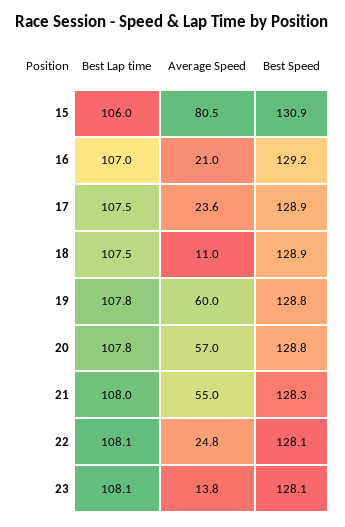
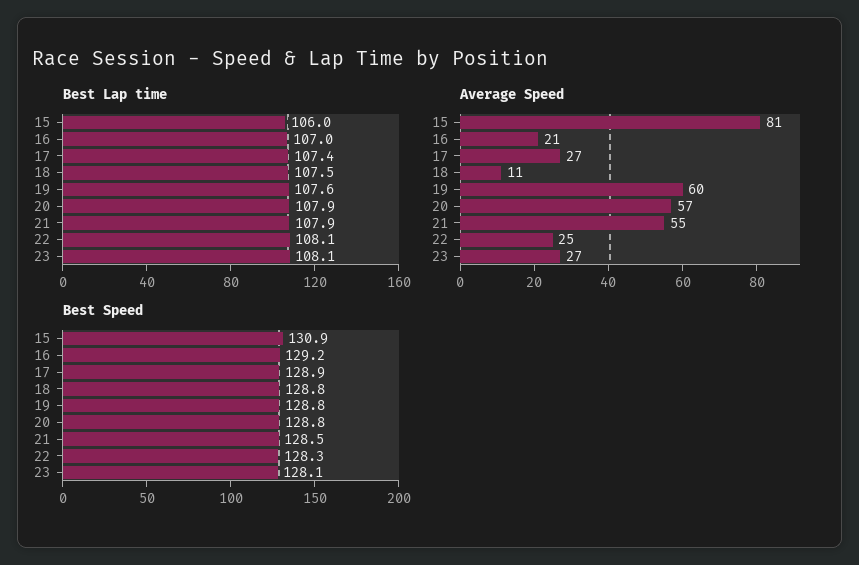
Best Lap time, 17: 107.5 -> 107.4
Average Speed, 17: 23.6 -> 27
Best Speed, 18: 128.9 -> 128.8
Best Lap time, 19: 107.8 -> 107.6
Best Lap time, 20: 107.8 -> 107.9
Best Lap time, 21: 108 -> 107.9
Best Speed, 21: 128.3 -> 128.5
Best Speed, 22: 128.1 -> 128.3
Average Speed, 23: 13.8 -> 27

